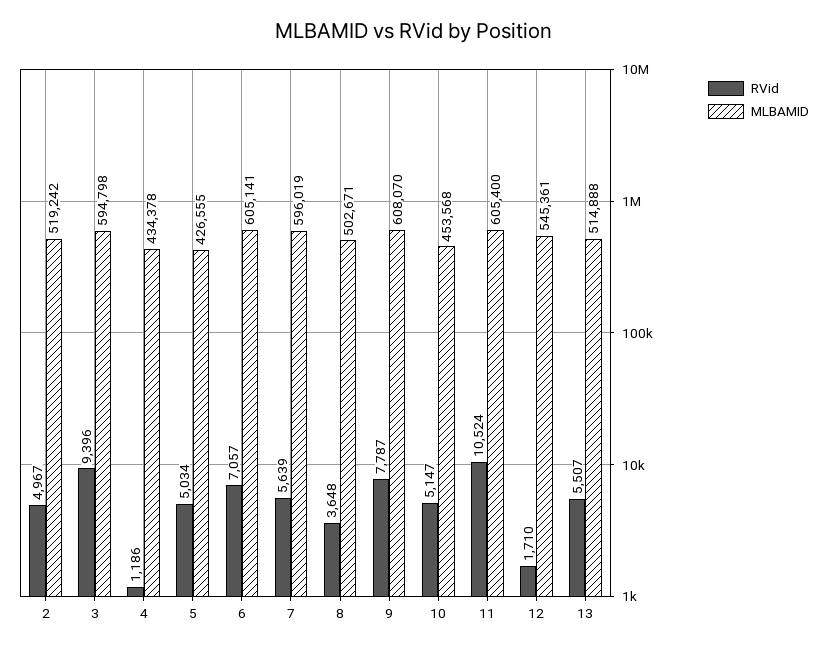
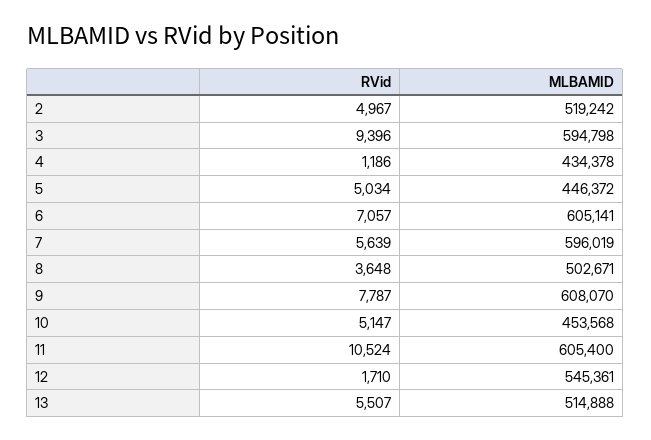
MLBAMID, 5: 426555 -> 446372

